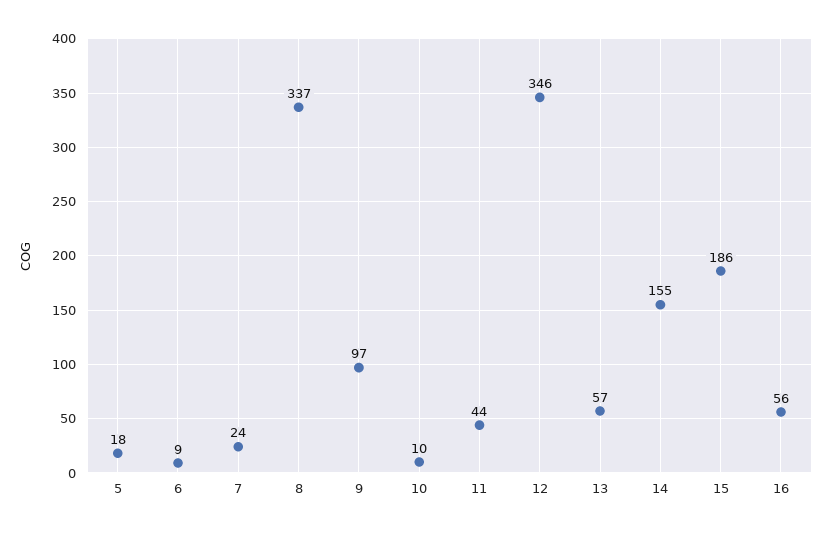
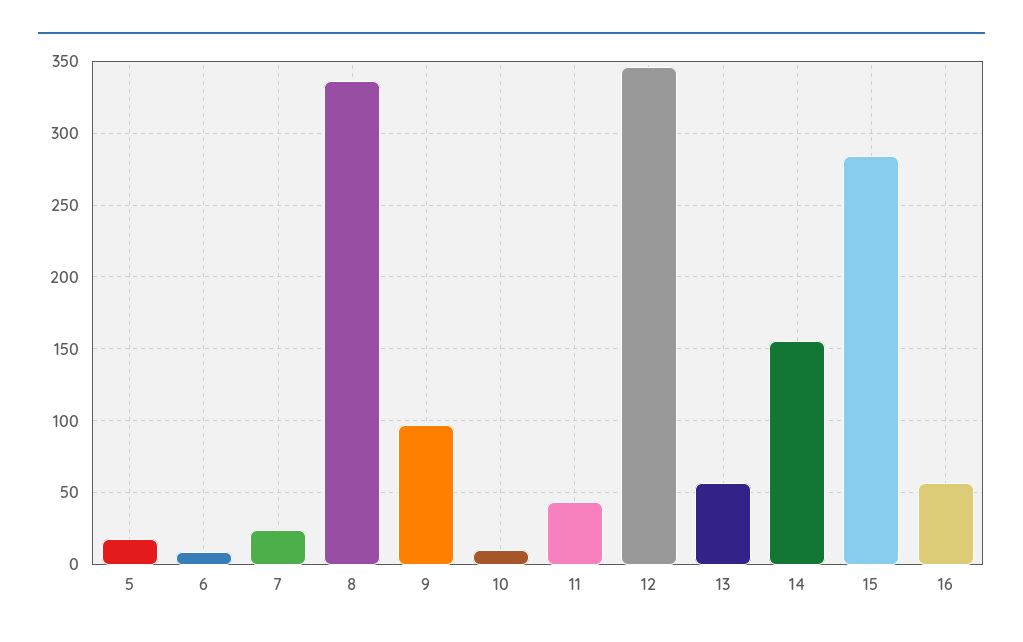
15: 186 -> 285

